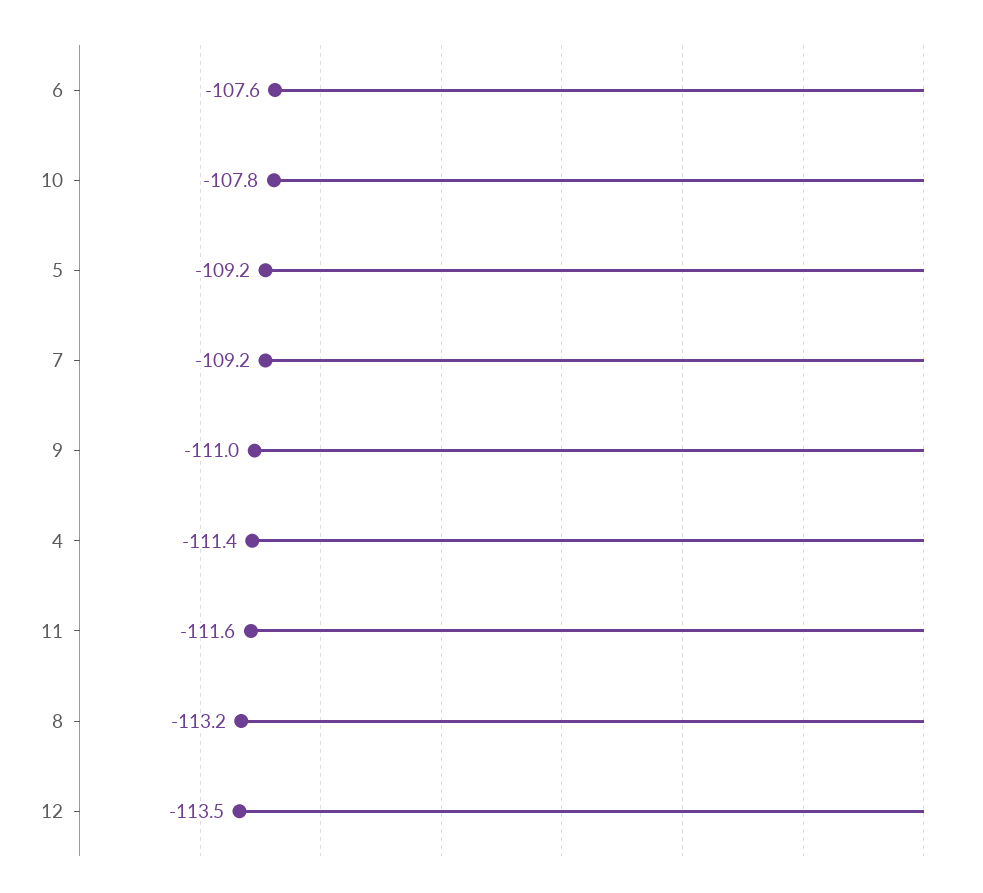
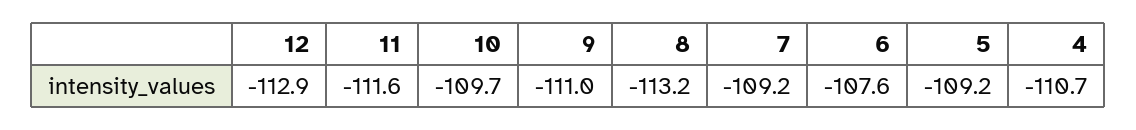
10: -107.8 -> -109.7
4: -111.4 -> -110.7
12: -113.5 -> -112.9

